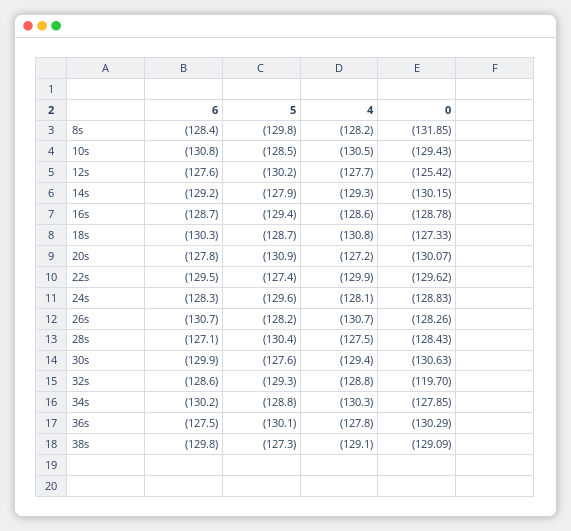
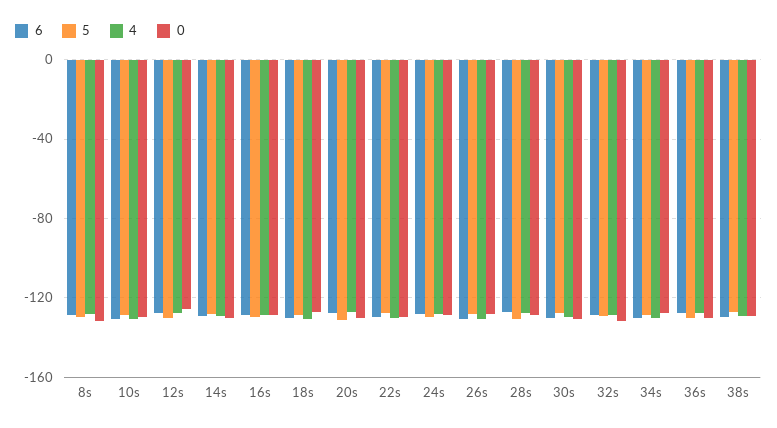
0, 32s: -119.7 -> -130

